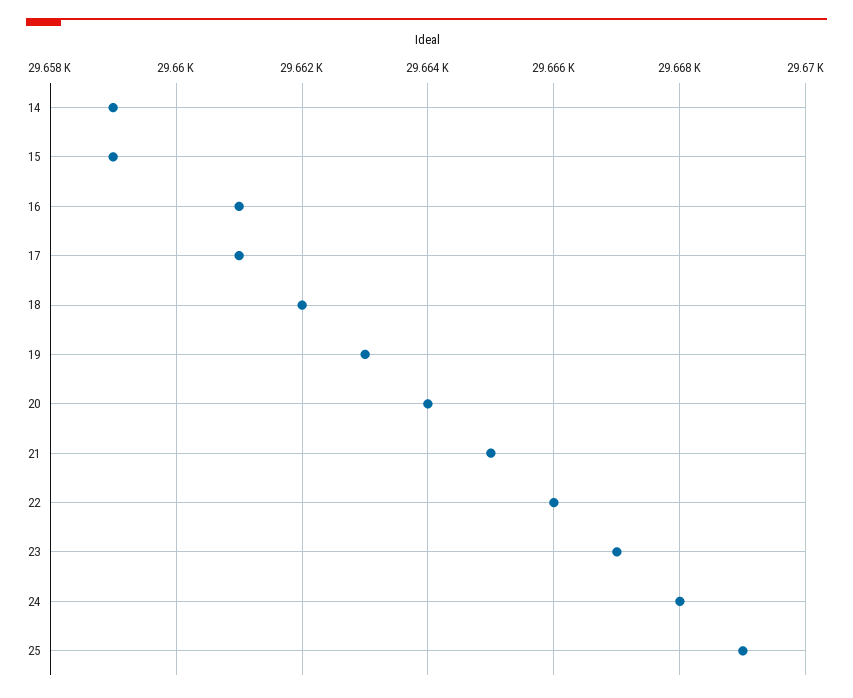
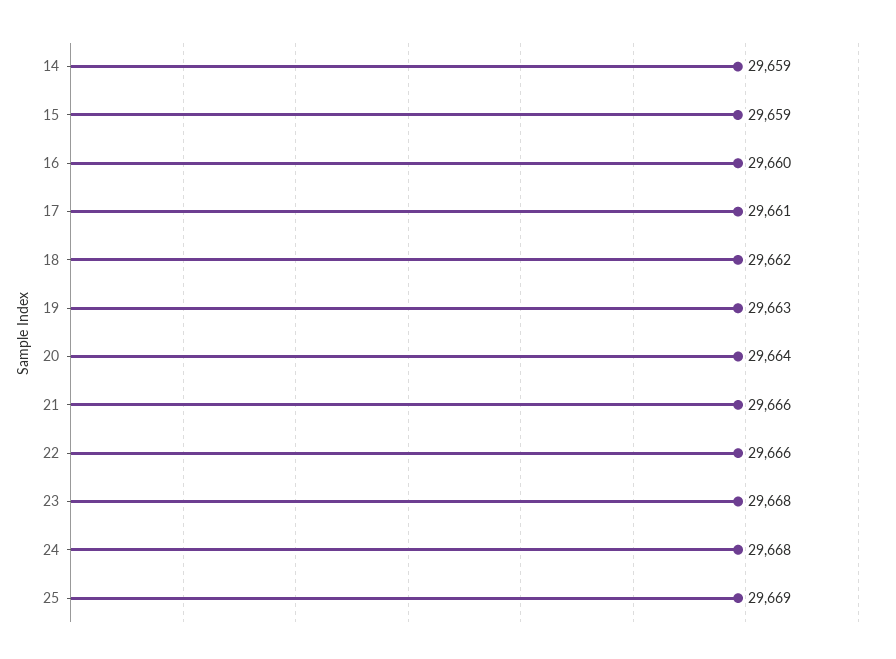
16: 29661 -> 29660
21: 29665 -> 29666
23: 29667 -> 29668

